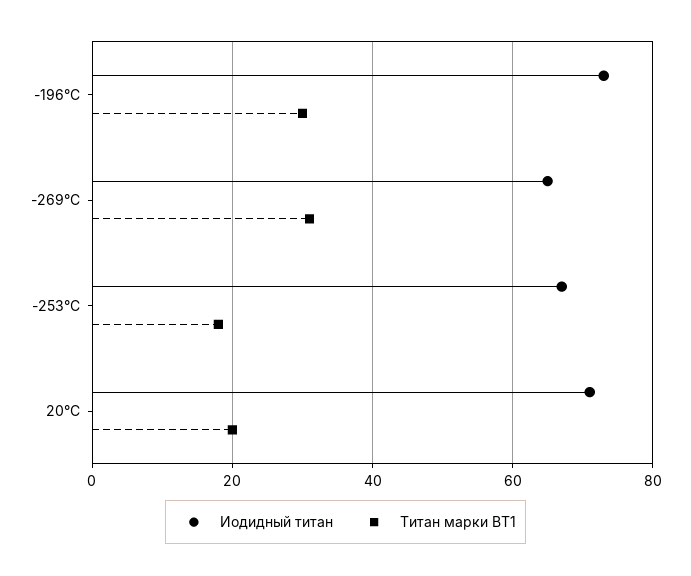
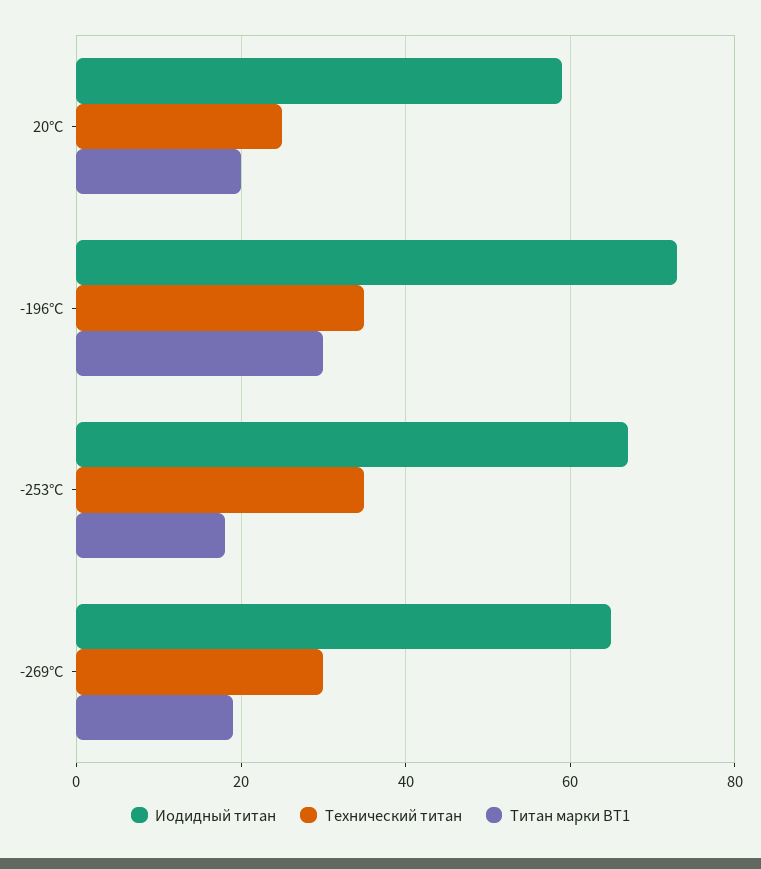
Титан марки ВТ1, -269°C: 30 -> 20
Иодидный титан, 20°C: 70 -> 60
Технический титан, 20°C: none -> 25
Технический титан, -196°C: none -> 35
Технический титан, -253°C: none -> 35
Технический титан, -269°C: none -> 30

